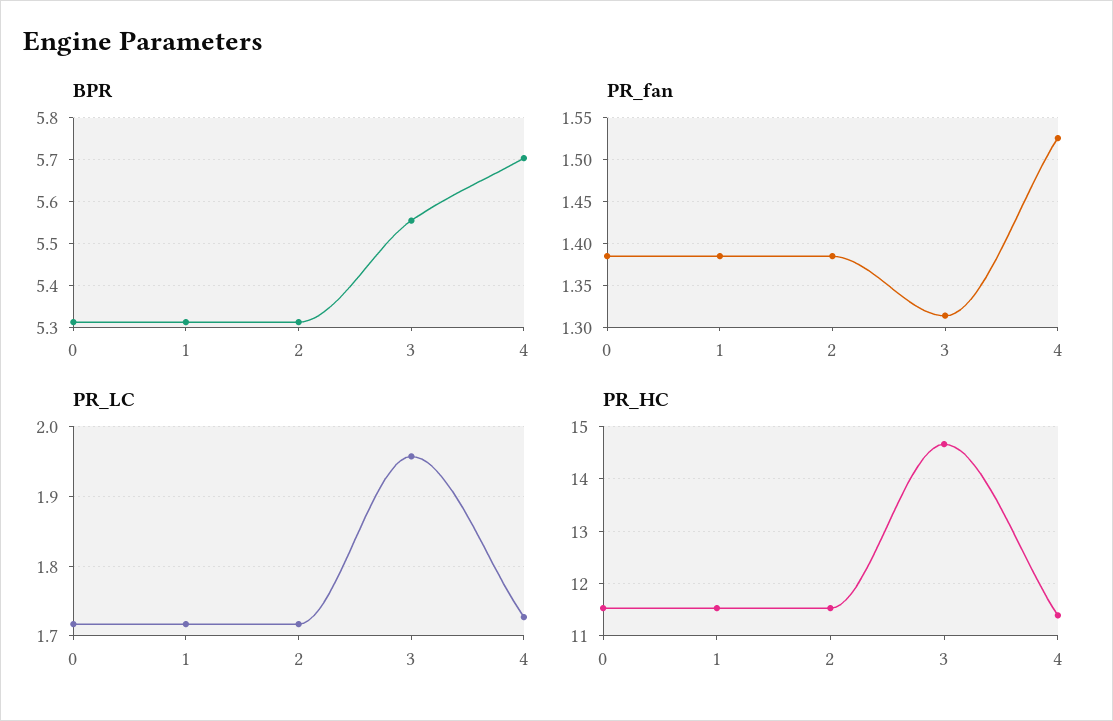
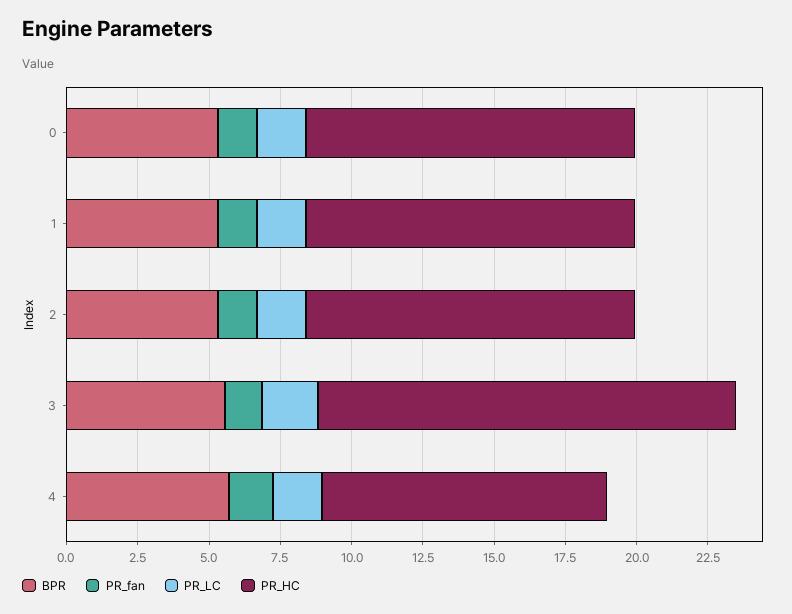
PR_HC, 4: 11.4 -> 10

